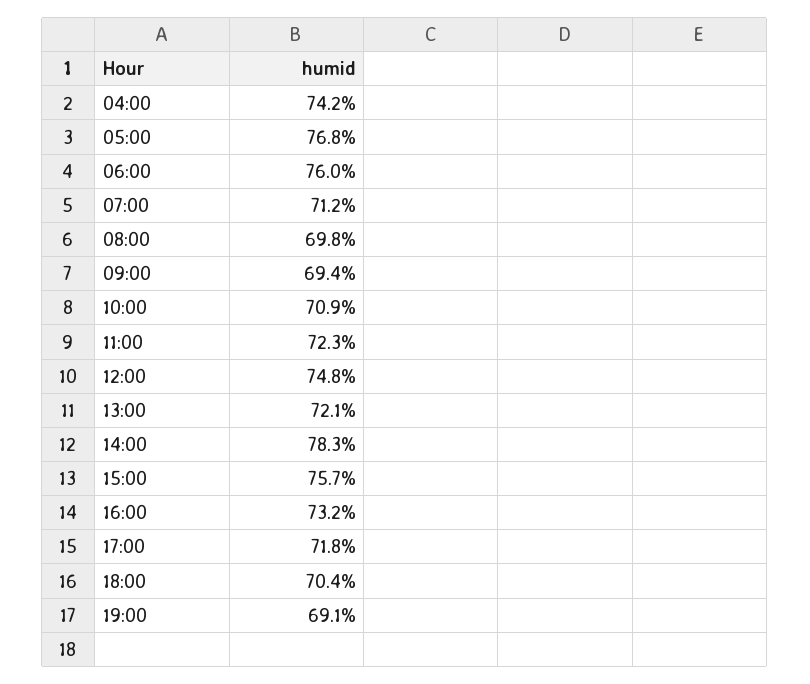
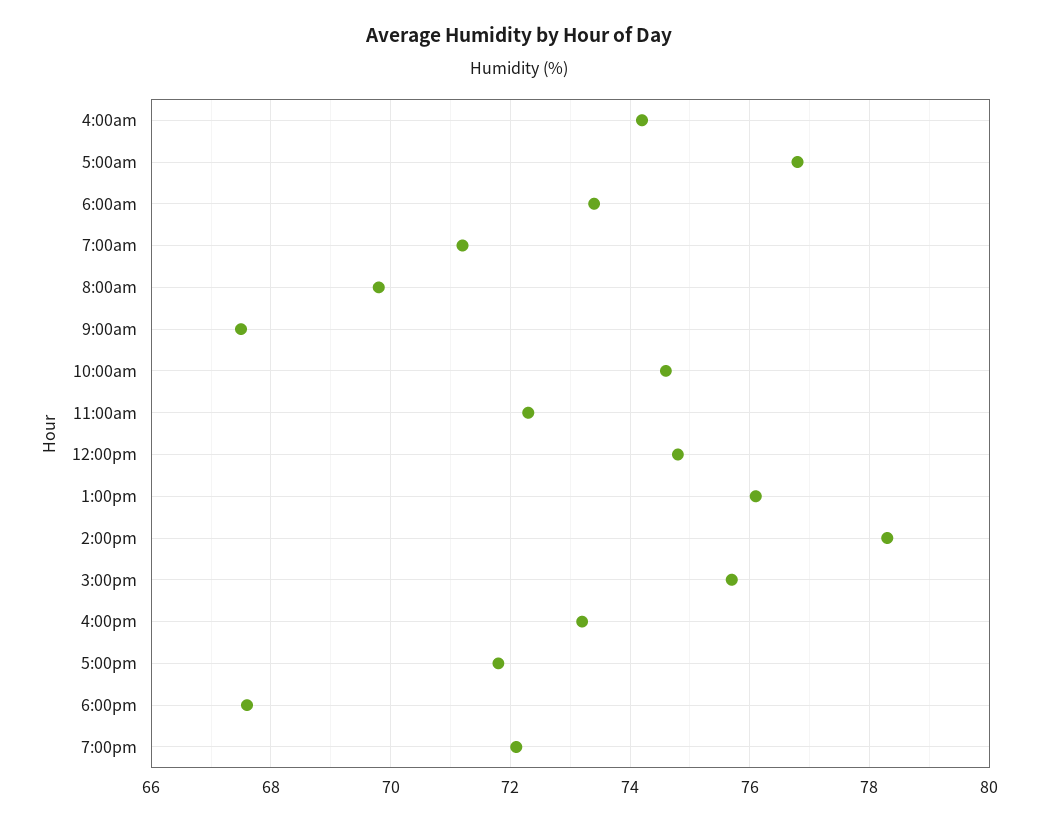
06:00: 76 -> 73.5
09:00: 69.4 -> 67.5
10:00: 70.9 -> 74.5
13:00: 72.1 -> 76
18:00: 70.4 -> 67.5
19:00: 69.1 -> 72

